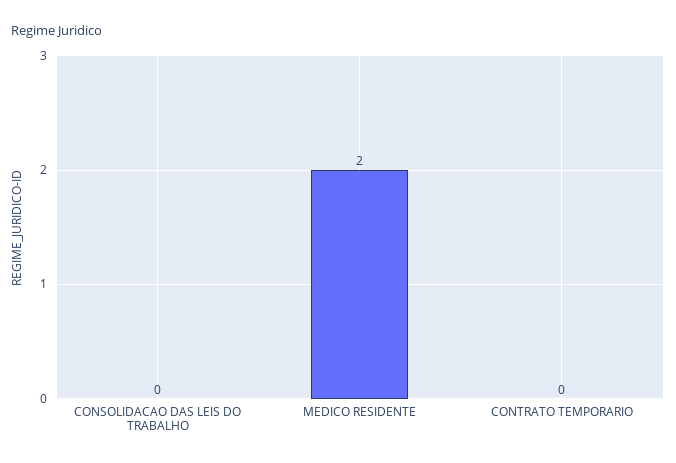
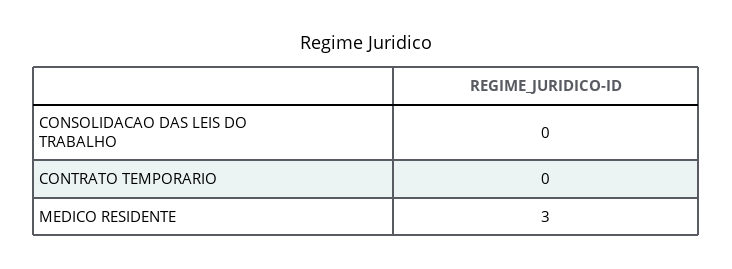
MEDICO RESIDENTE: 2 -> 3

